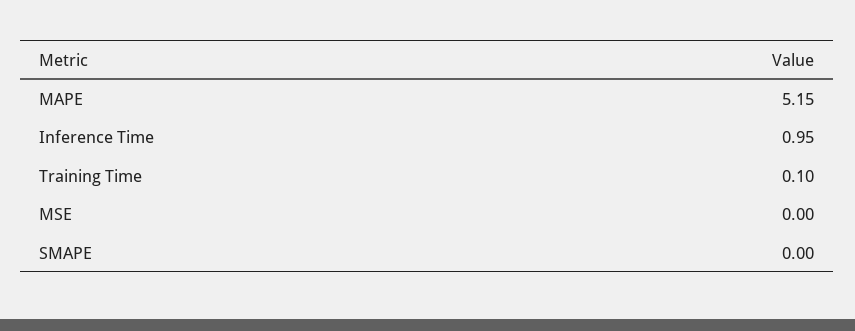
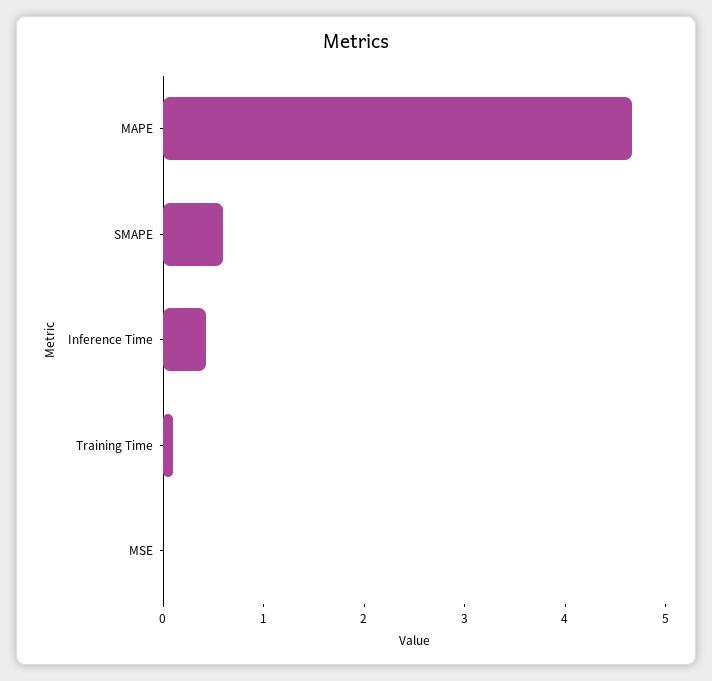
MAPE: 5.15 -> 4.6
Inference Time: 0.95 -> 0.4
SMAPE: 0 -> 0.6

